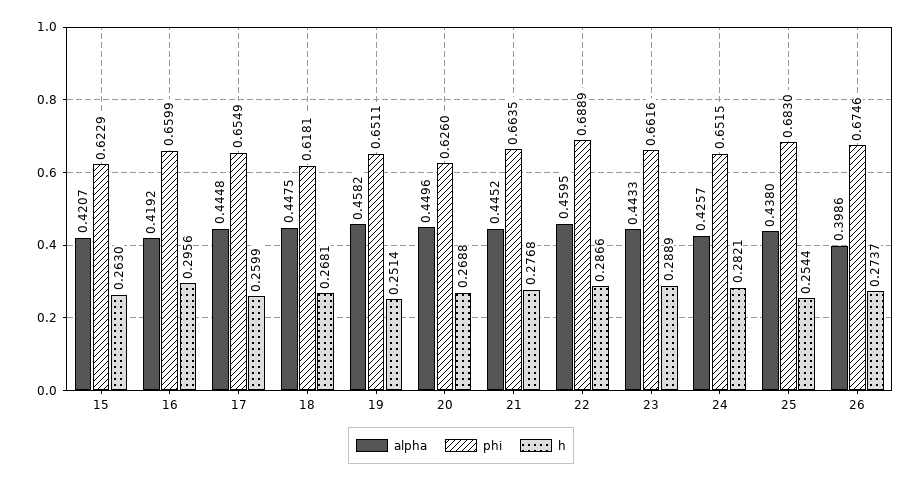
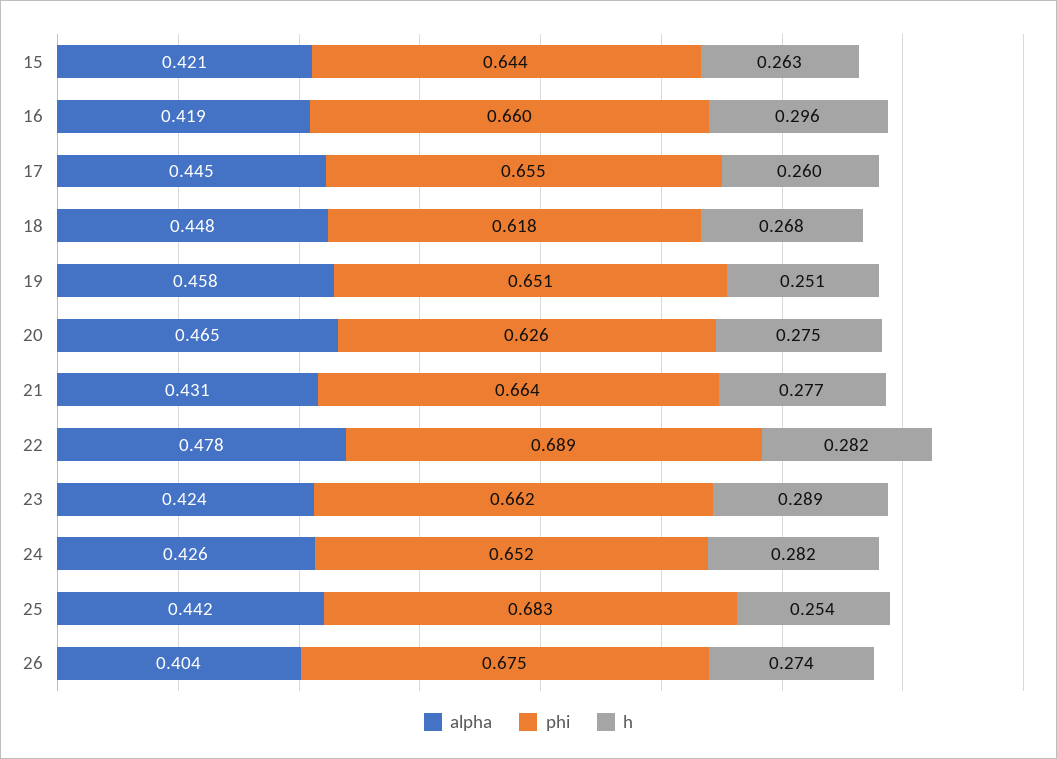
phi, 15: 0.6229 -> 0.644
alpha, 20: 0.4496 -> 0.465
h, 20: 0.2688 -> 0.275
alpha, 21: 0.4452 -> 0.431
alpha, 22: 0.4595 -> 0.478
h, 22: 0.2866 -> 0.282
alpha, 23: 0.4433 -> 0.424
alpha, 25: 0.438 -> 0.442
alpha, 26: 0.3986 -> 0.404

